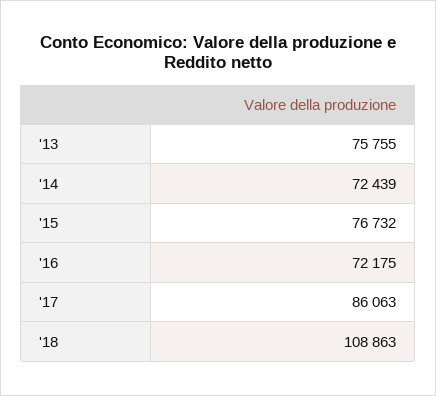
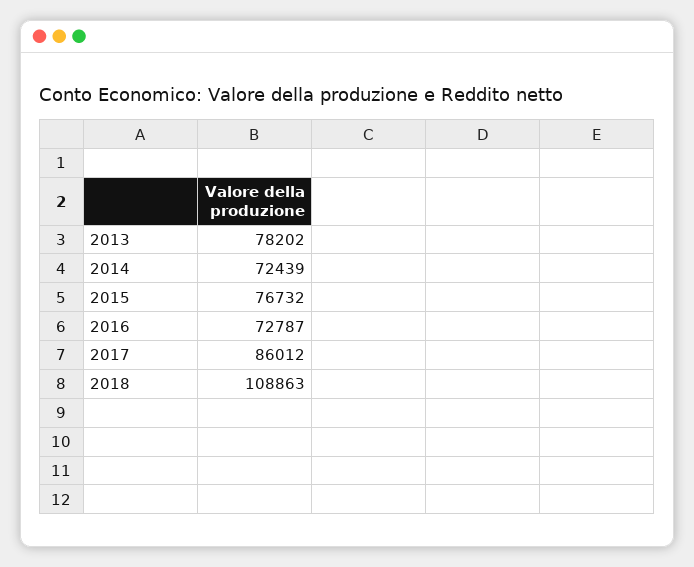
'13: 75755 -> 78202
'16: 72175 -> 72787
'17: 86063 -> 86012

